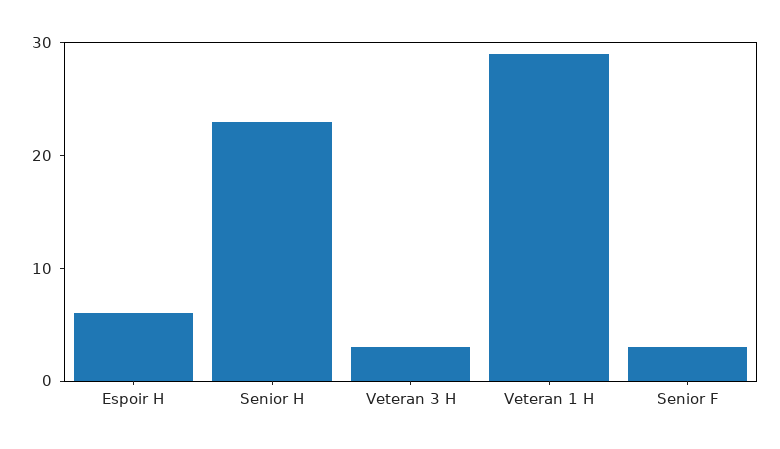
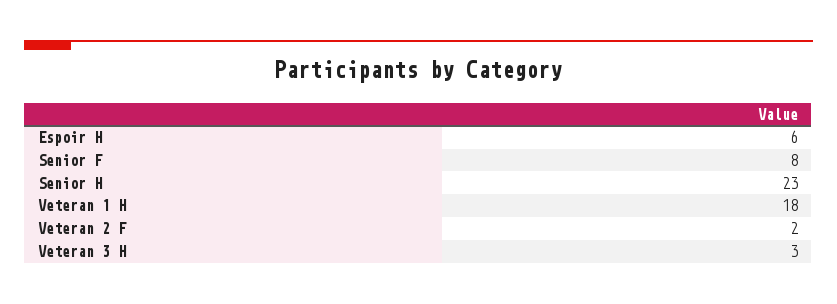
Veteran 1 H: 29 -> 18
Senior F: 3 -> 8
Veteran 2 F: none -> 2

